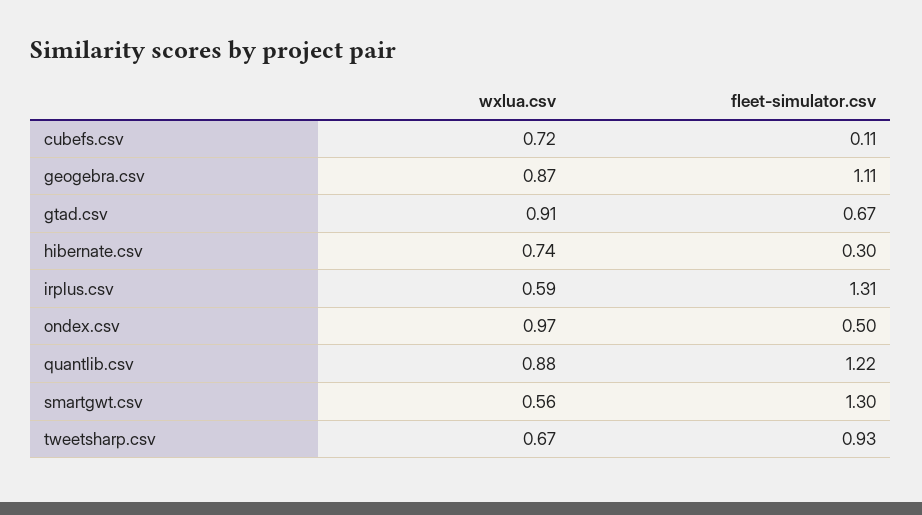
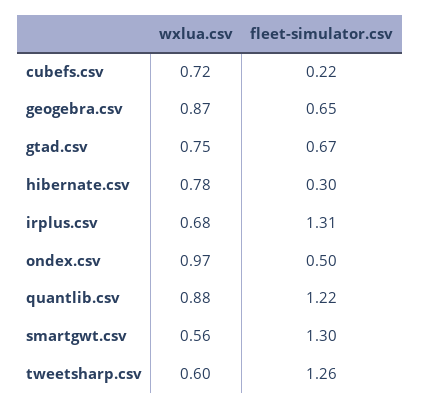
fleet-simulator.csv, cubefs.csv: 0.11 -> 0.22
fleet-simulator.csv, geogebra.csv: 1.11 -> 0.65
wxlua.csv, gtad.csv: 0.91 -> 0.75
wxlua.csv, hibernate.csv: 0.74 -> 0.78
wxlua.csv, irplus.csv: 0.59 -> 0.68
wxlua.csv, tweetsharp.csv: 0.67 -> 0.6
fleet-simulator.csv, tweetsharp.csv: 0.93 -> 1.26

